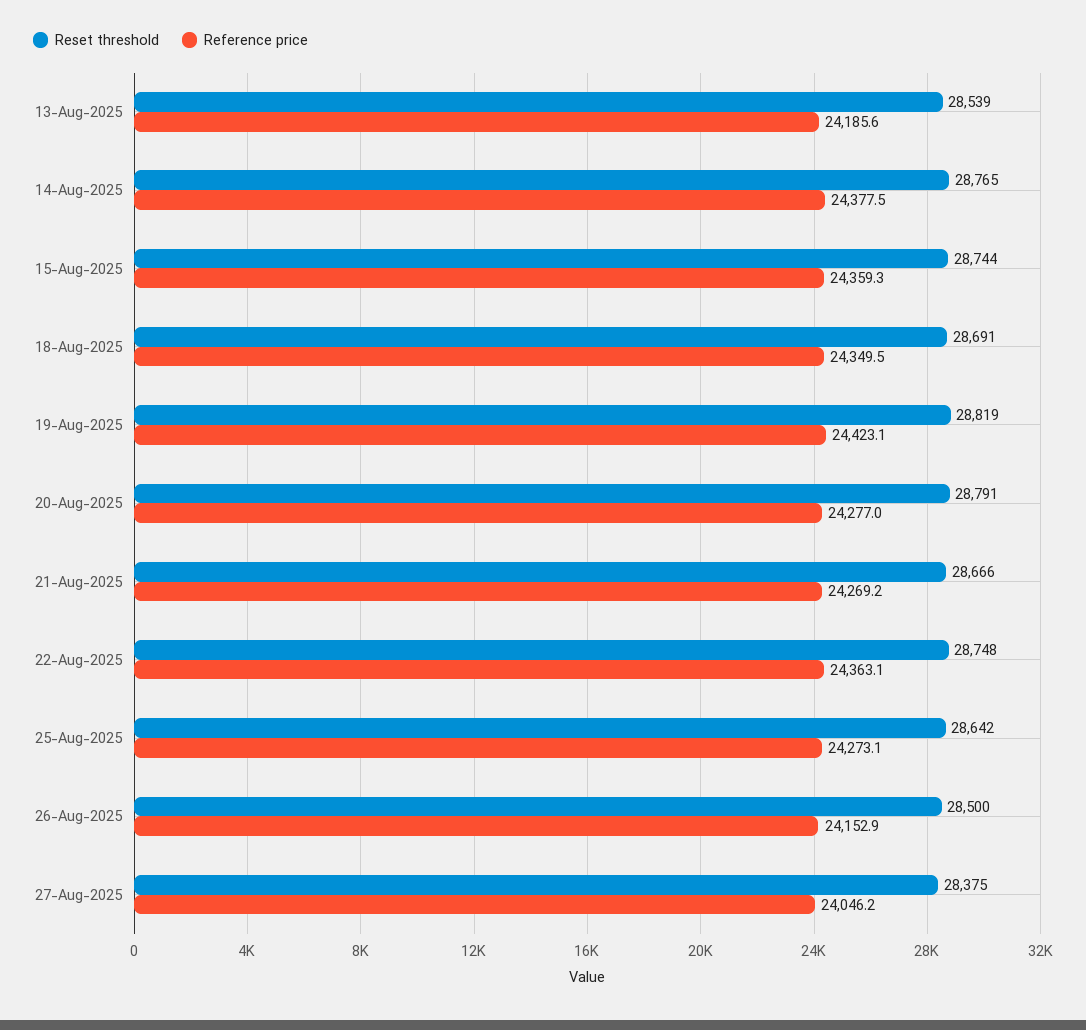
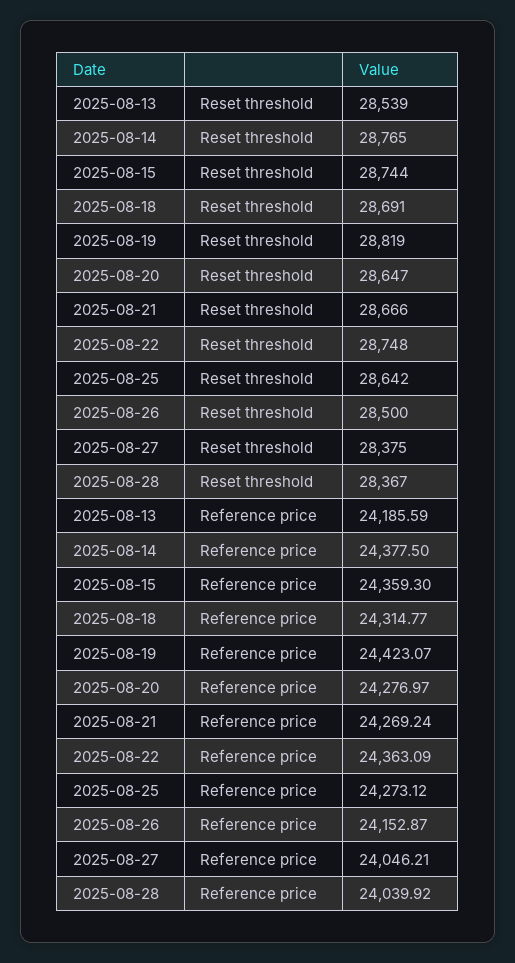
Reference price, 18-Aug-2025: 24349.5 -> 24314.77
Reset threshold, 20-Aug-2025: 28791 -> 28647
Reset threshold, 2025-08-28: none -> 28367
Reference price, 2025-08-28: none -> 24039.92

